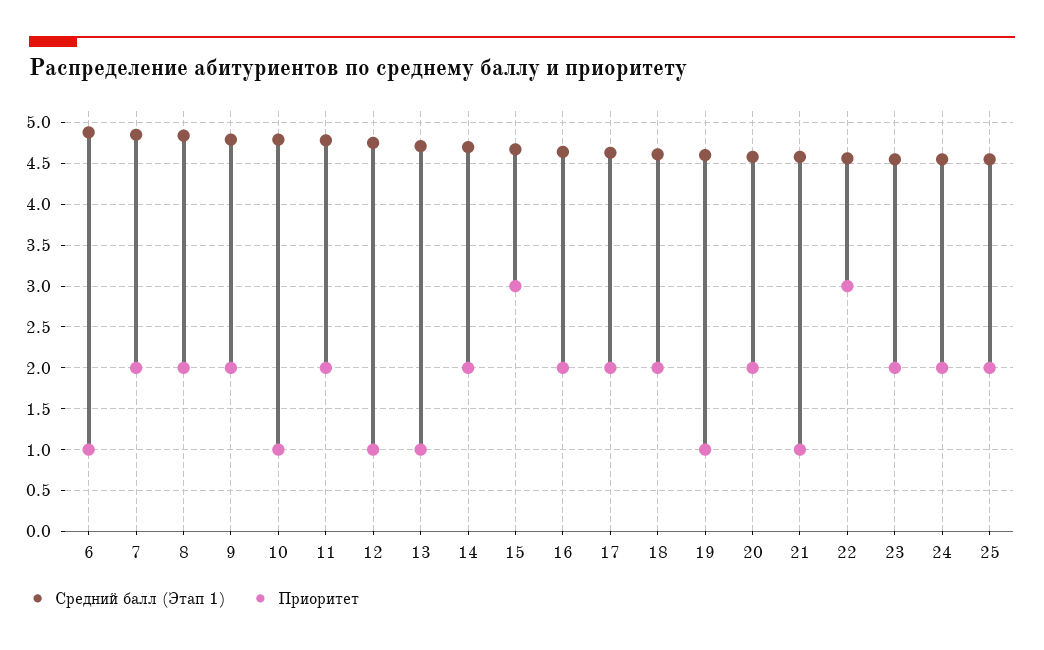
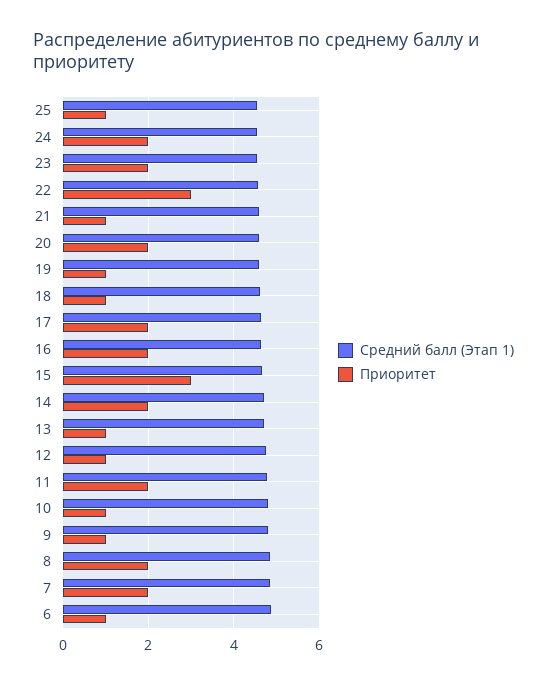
Приоритет, 9: 2 -> 1
Приоритет, 18: 2 -> 1
Приоритет, 25: 2 -> 1

